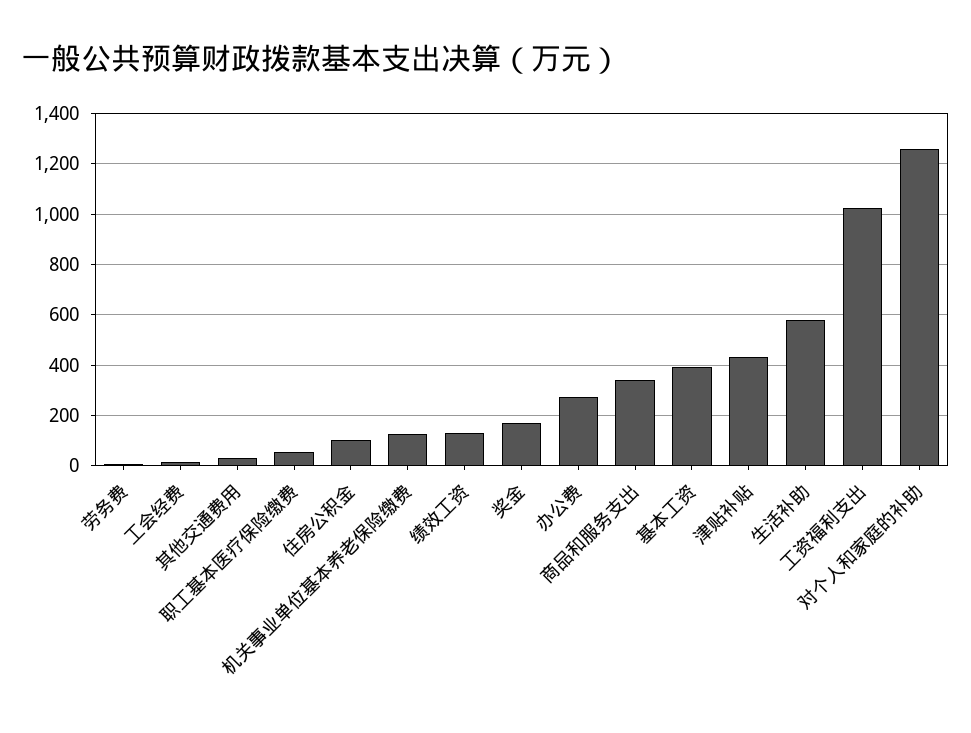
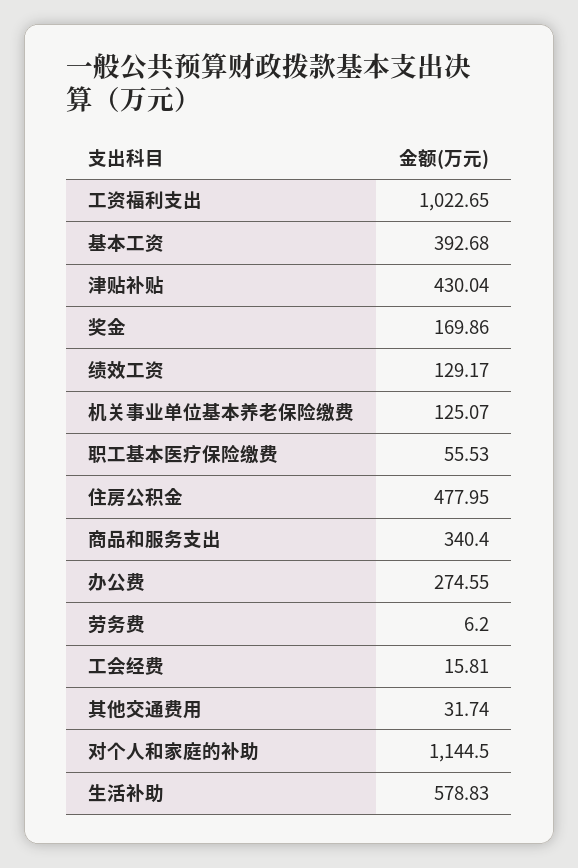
住房公积金: 100 -> 477.95
对个人和家庭的补助: 1250 -> 1144.5

